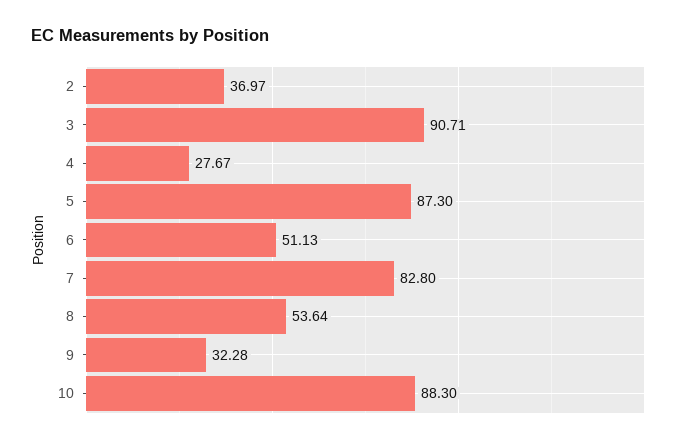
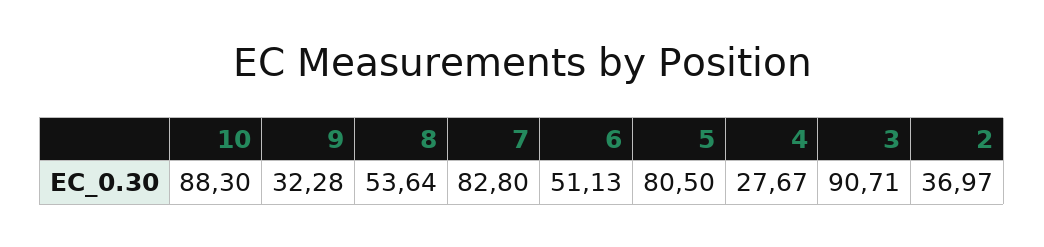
5: 87.3 -> 80.5

